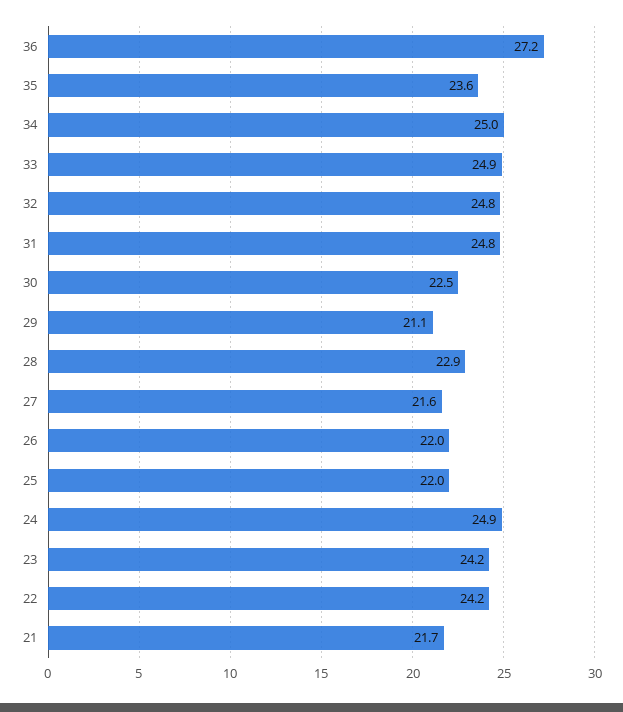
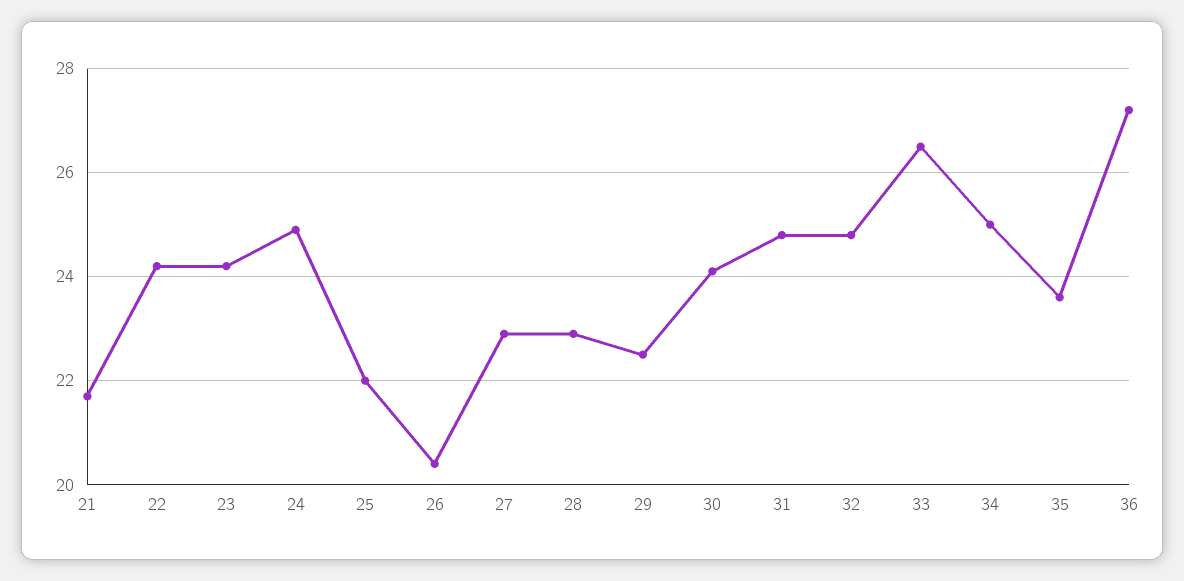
33: 24.9 -> 26.5
30: 22.5 -> 24
29: 21.1 -> 22.5
27: 21.6 -> 23
26: 22 -> 20.5

